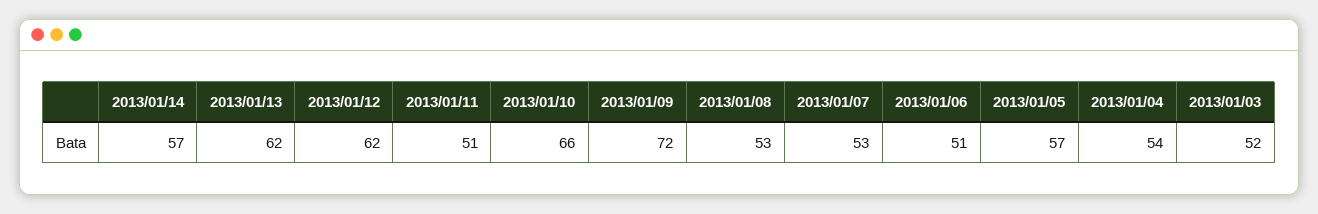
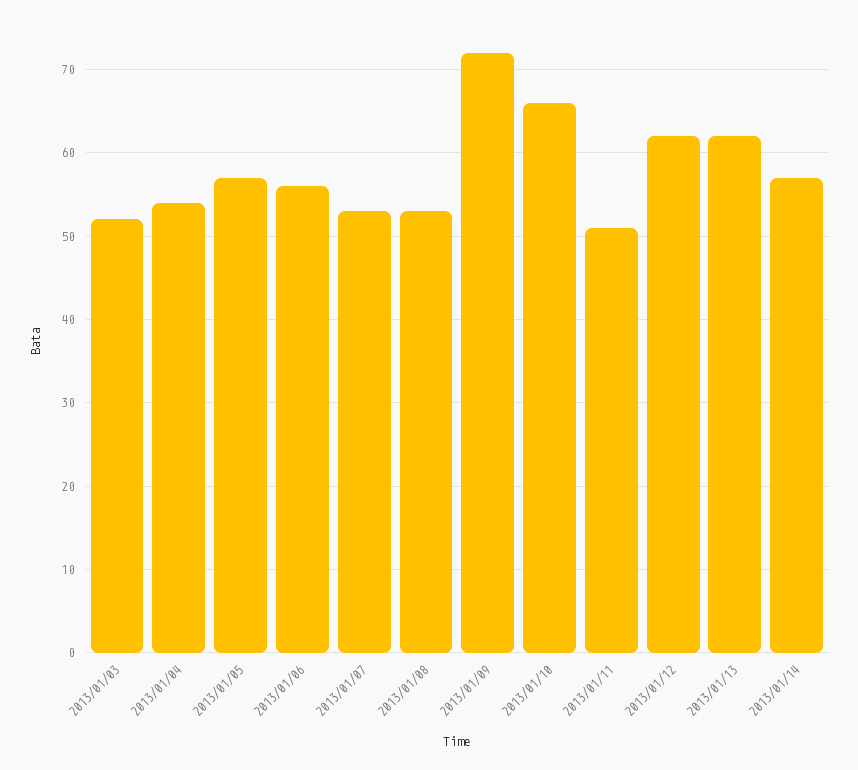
2013/01/06: 51 -> 56

